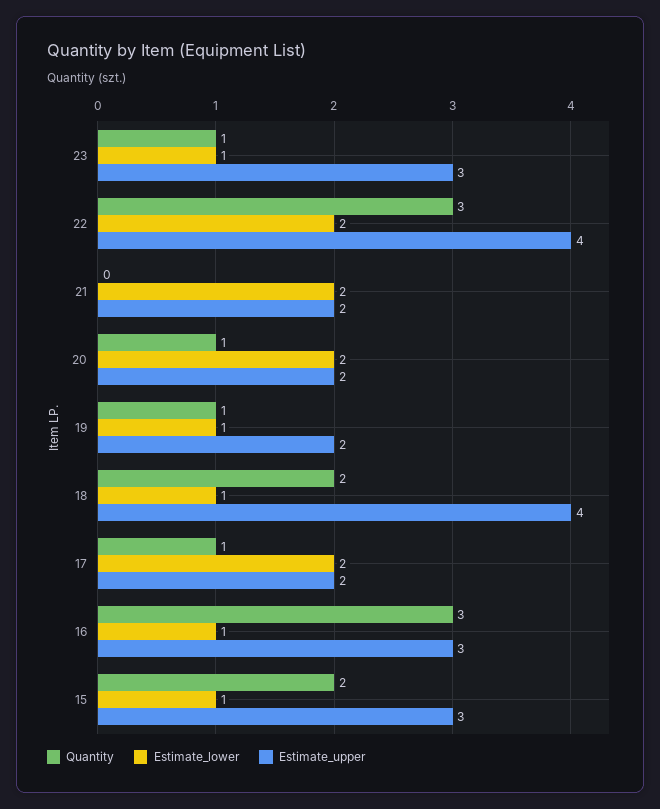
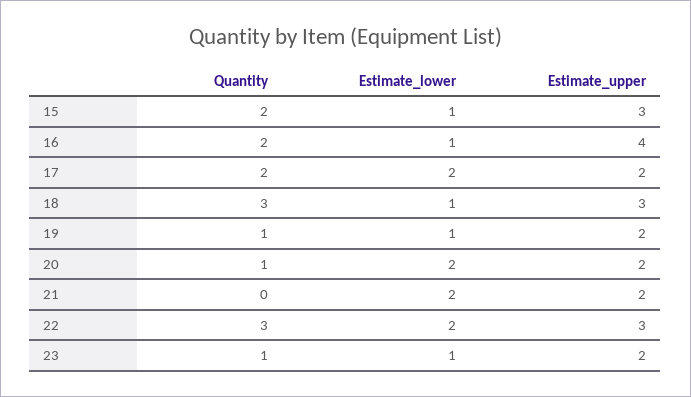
Estimate_upper, 23: 3 -> 2
Estimate_upper, 22: 4 -> 3
Quantity, 18: 2 -> 3
Estimate_upper, 18: 4 -> 3
Quantity, 17: 1 -> 2
Quantity, 16: 3 -> 2
Estimate_upper, 16: 3 -> 4

